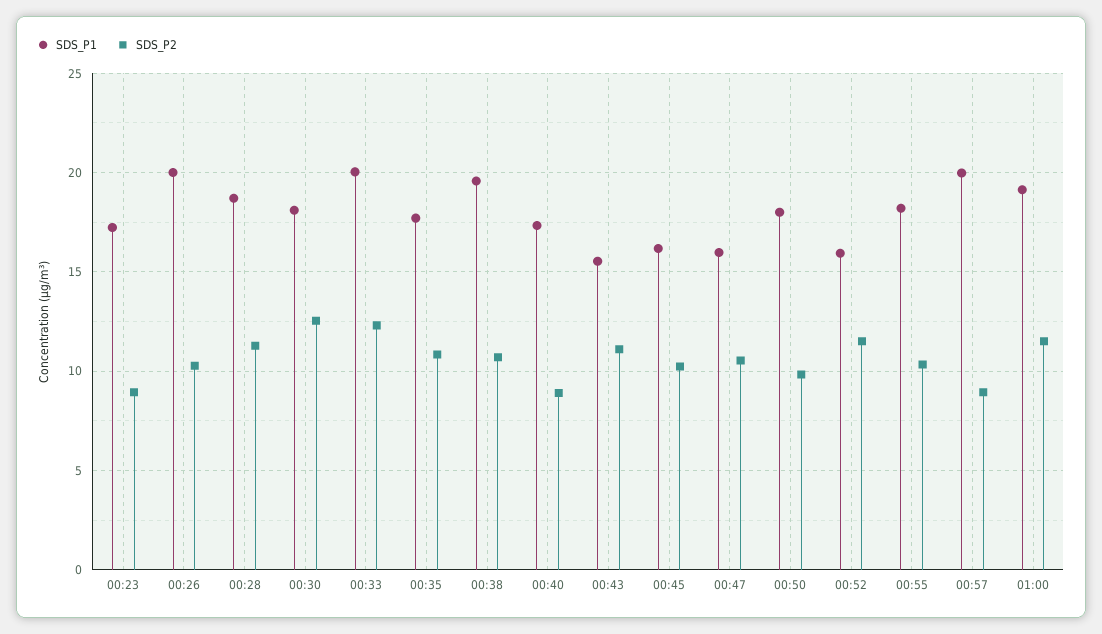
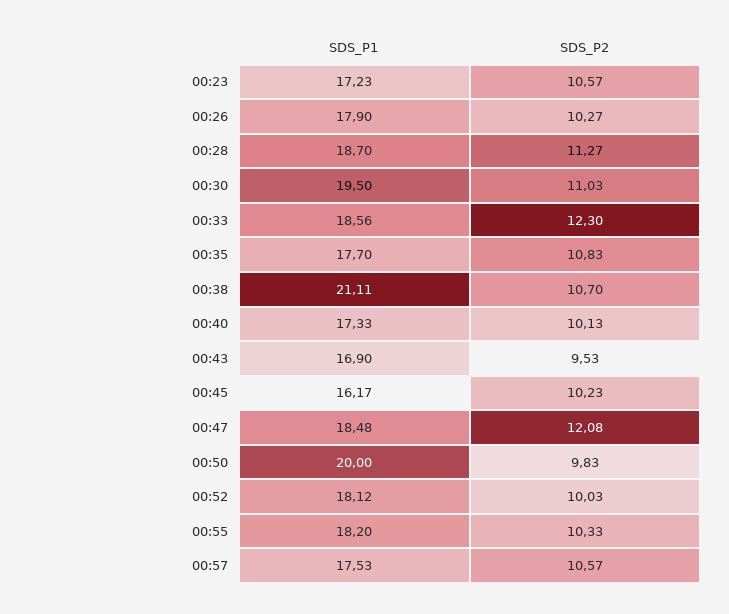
SDS_P2, 00:23: 9 -> 10.57
SDS_P1, 00:26: 20 -> 17.9
SDS_P1, 00:30: 18 -> 19.5
SDS_P2, 00:30: 12.5 -> 11.03
SDS_P1, 00:33: 20 -> 18.56
SDS_P1, 00:38: 19.5 -> 21.11
SDS_P2, 00:40: 9 -> 10.13
SDS_P1, 00:43: 15.5 -> 16.9
SDS_P2, 00:43: 11 -> 9.53
SDS_P1, 00:47: 16 -> 18.48
SDS_P2, 00:47: 10.5 -> 12.08
SDS_P1, 00:50: 18 -> 20
SDS_P1, 00:52: 16 -> 18.12
SDS_P2, 00:52: 11.5 -> 10.03
SDS_P1, 00:57: 20 -> 17.53
SDS_P2, 00:57: 9 -> 10.57
SDS_P1, 01:00: 19 -> none
SDS_P2, 01:00: 11.5 -> none

